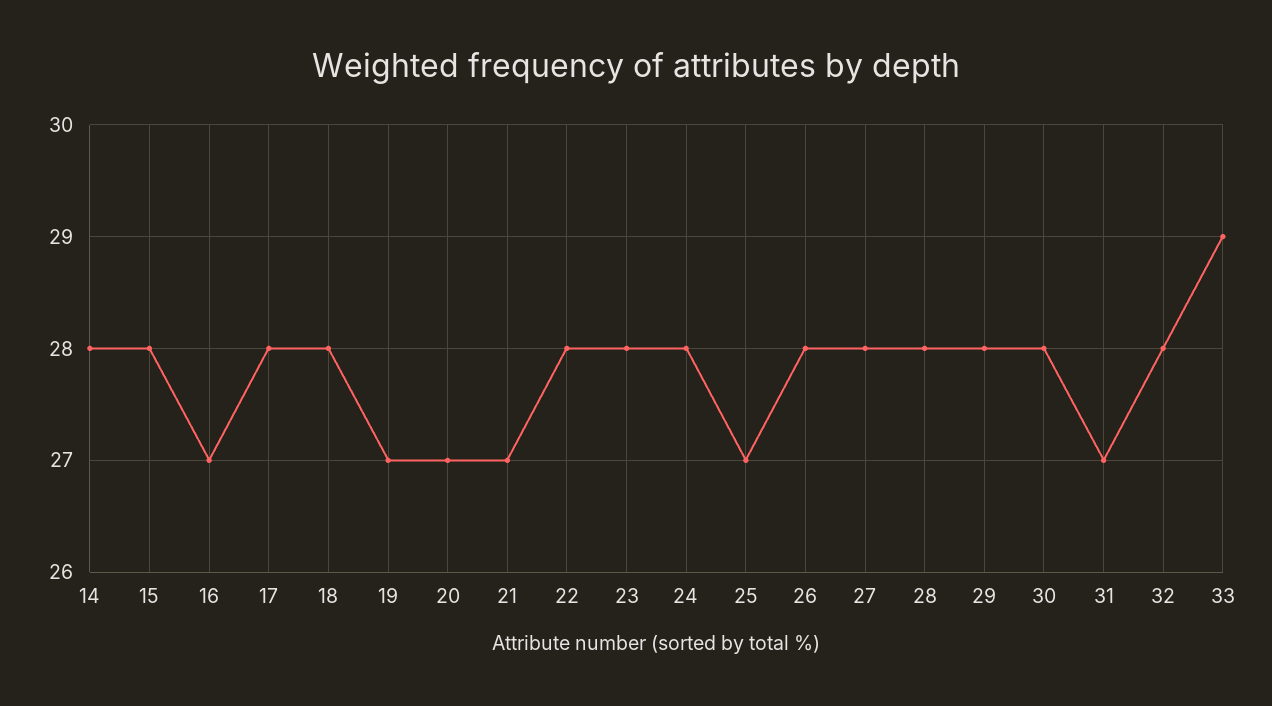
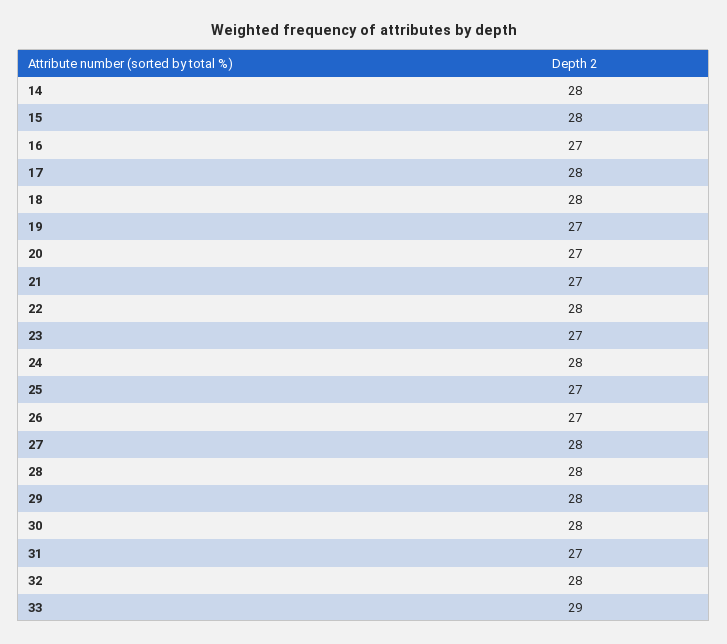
23: 28 -> 27
26: 28 -> 27

